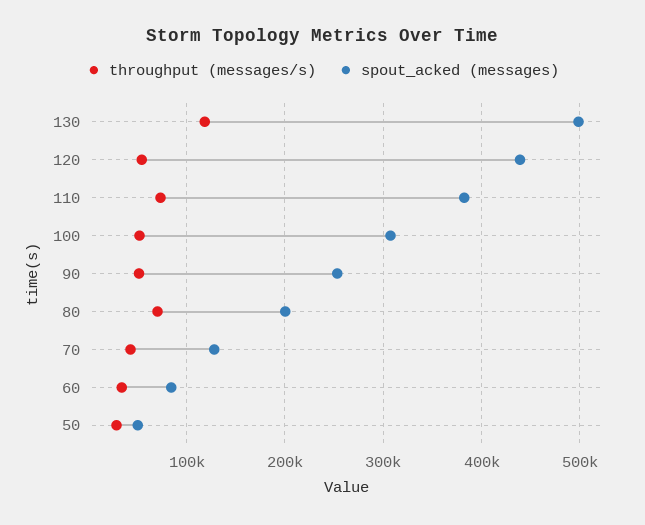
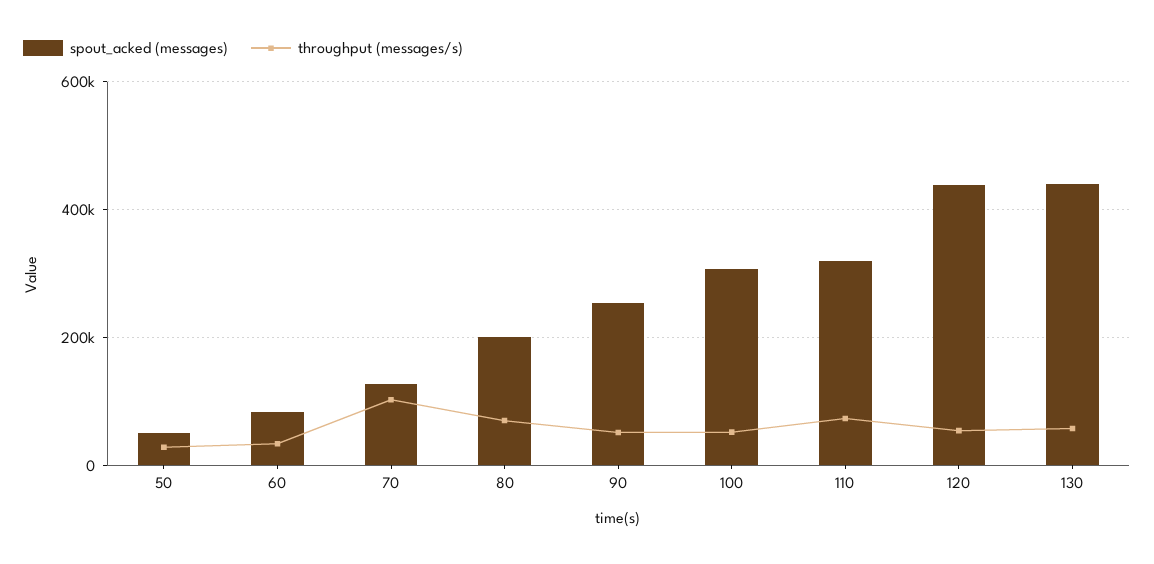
throughput (messages/s), 130: 120000 -> 60000
spout_acked (messages), 130: 500000 -> 440000
spout_acked (messages), 110: 380000 -> 320000
throughput (messages/s), 70: 40000 -> 100000

